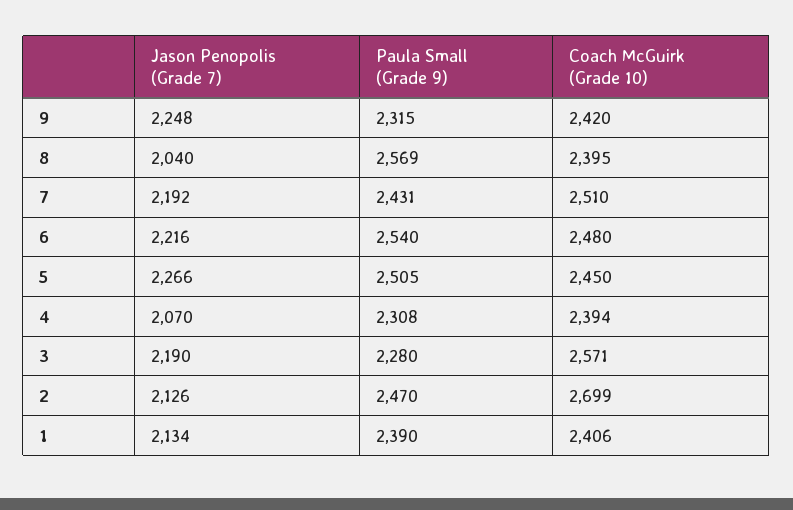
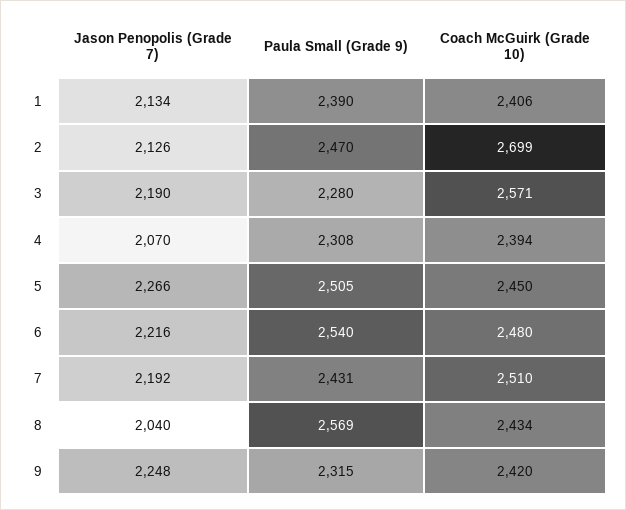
Coach McGuirk (Grade 10), 8: 2395 -> 2434

